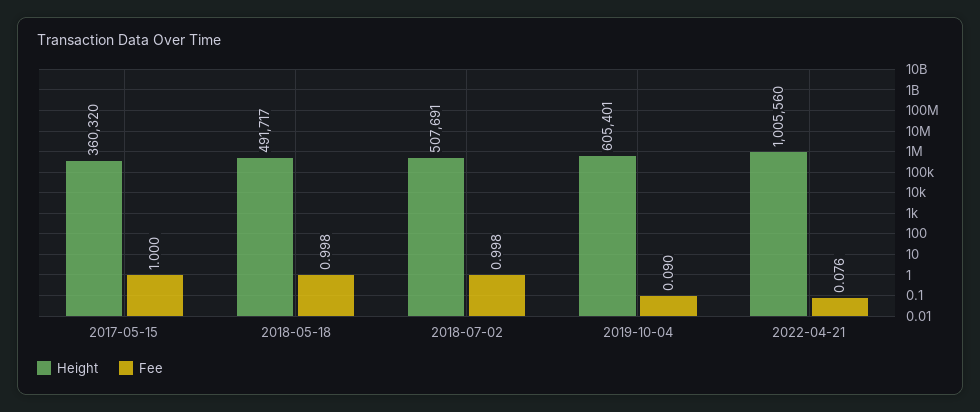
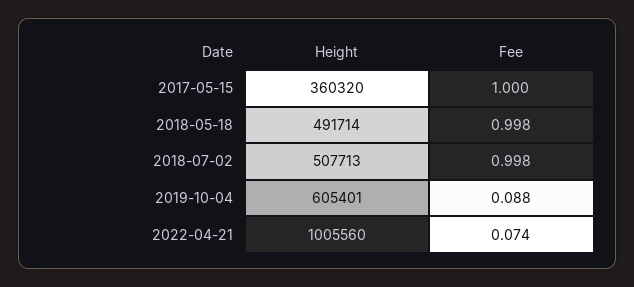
Height, 2018-05-18: 491717 -> 491714
Height, 2018-07-02: 507691 -> 507713
Fee, 2019-10-04: 0.09 -> 0.088
Fee, 2022-04-21: 0.076 -> 0.074

